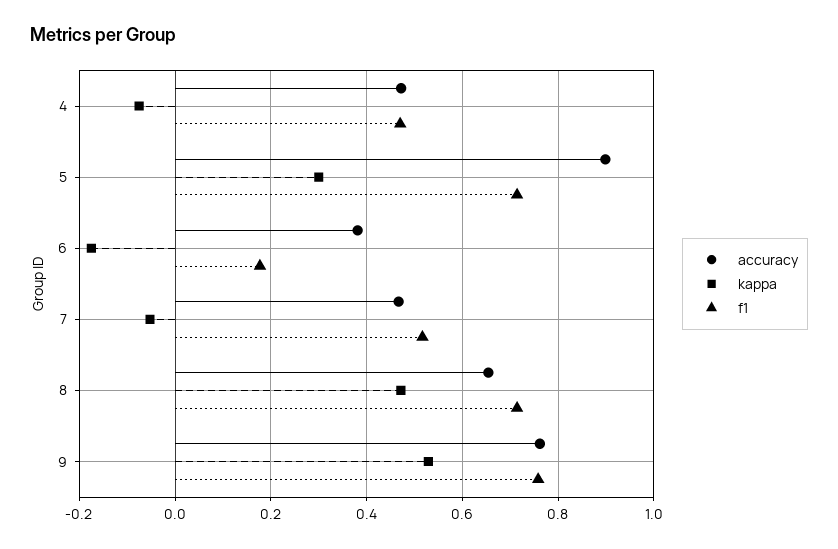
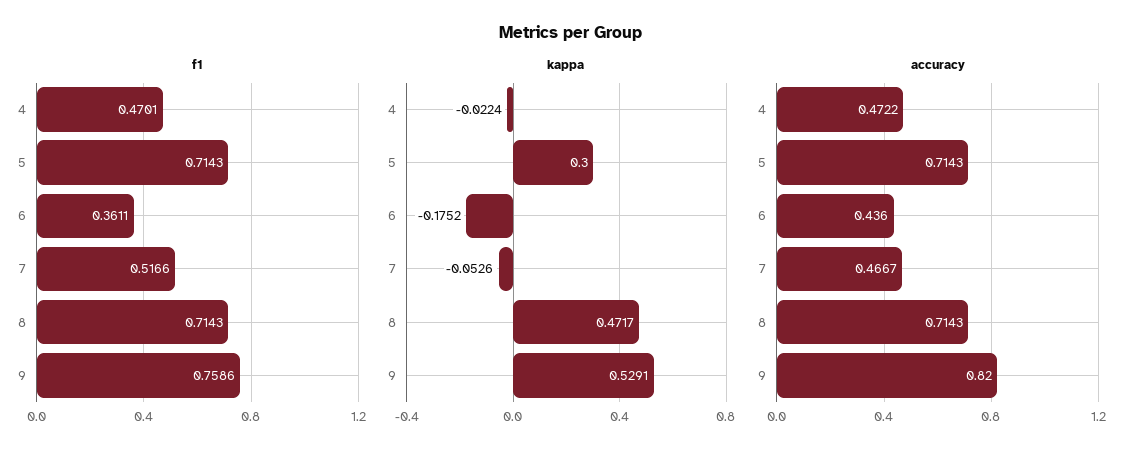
kappa, 4: -0.08 -> -0.0224
accuracy, 5: 0.9 -> 0.7143
accuracy, 6: 0.38 -> 0.436
f1, 6: 0.18 -> 0.3611
accuracy, 8: 0.66 -> 0.7143
accuracy, 9: 0.76 -> 0.82

